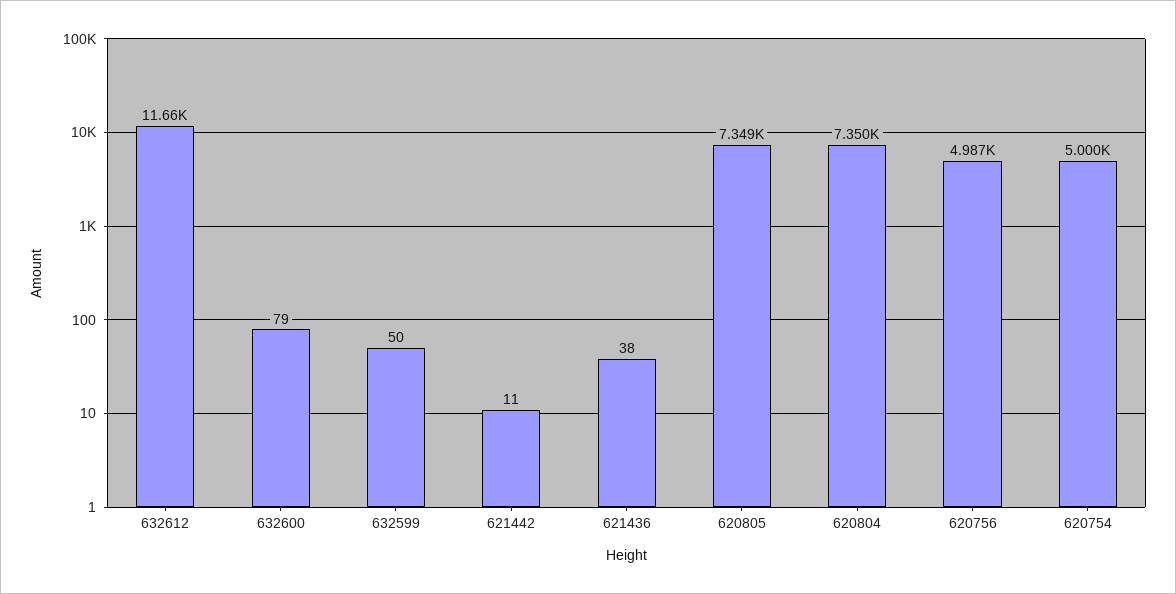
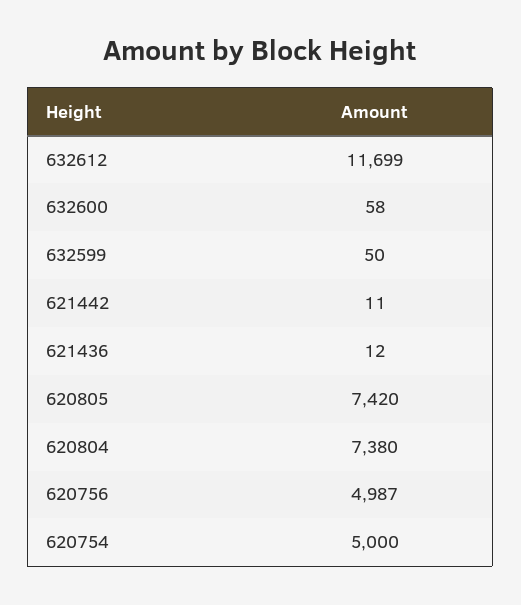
632612: 11660 -> 11699
632600: 79 -> 58
621436: 38 -> 12
620805: 7349 -> 7420
620804: 7350 -> 7380

